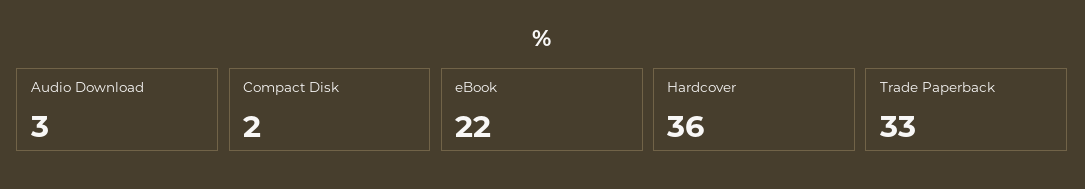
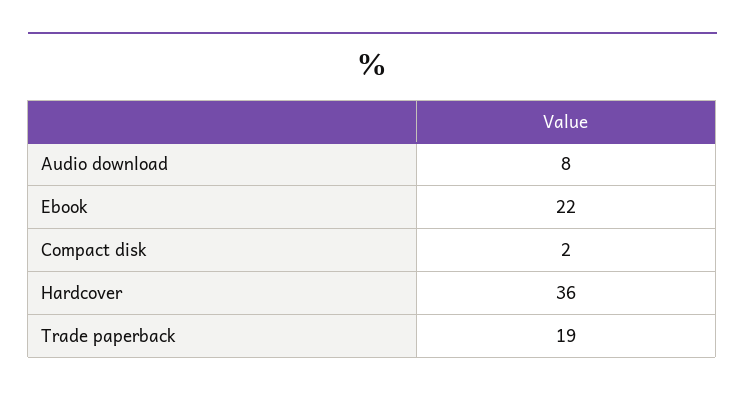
Audio Download: 3 -> 8
Trade Paperback: 33 -> 19

